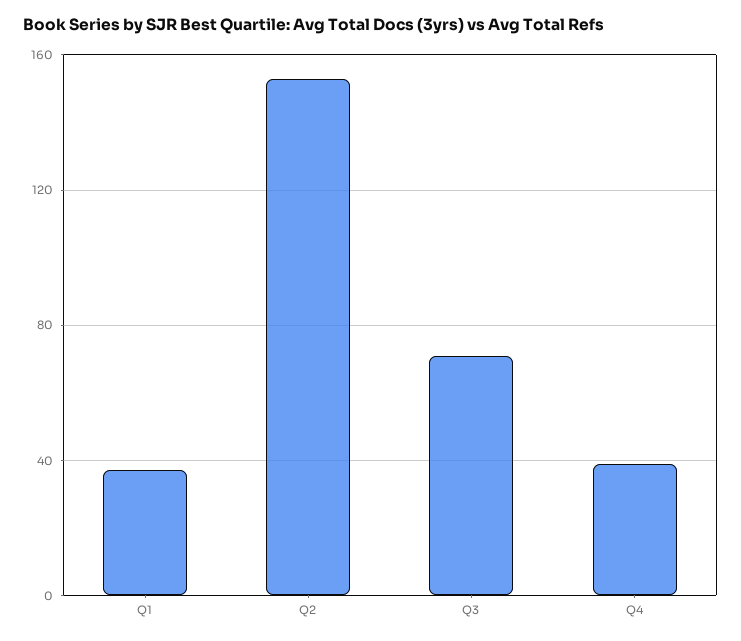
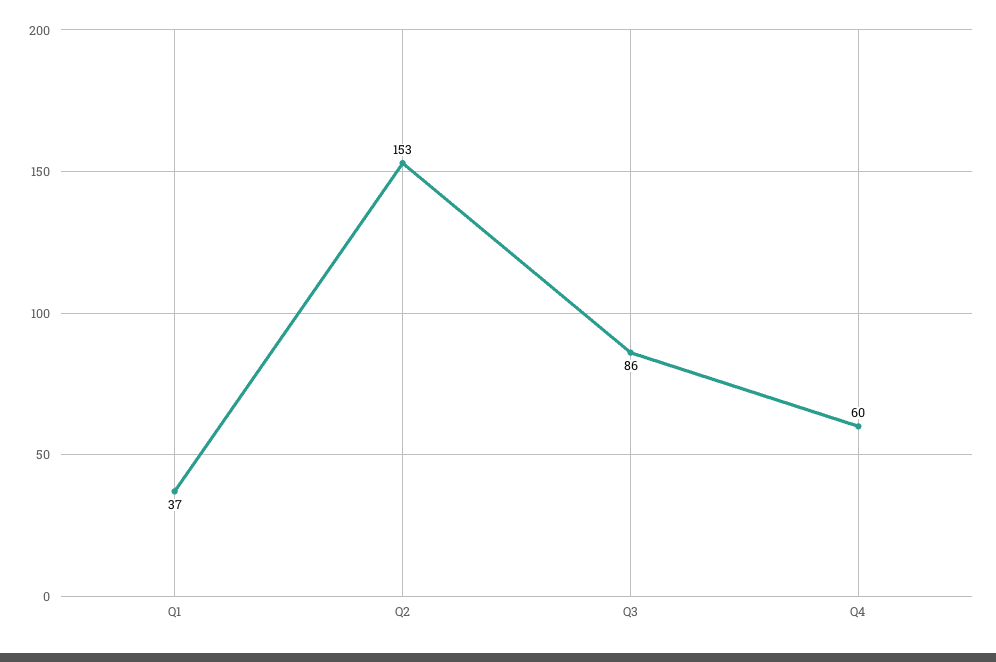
Q3: 70 -> 86
Q4: 40 -> 60

